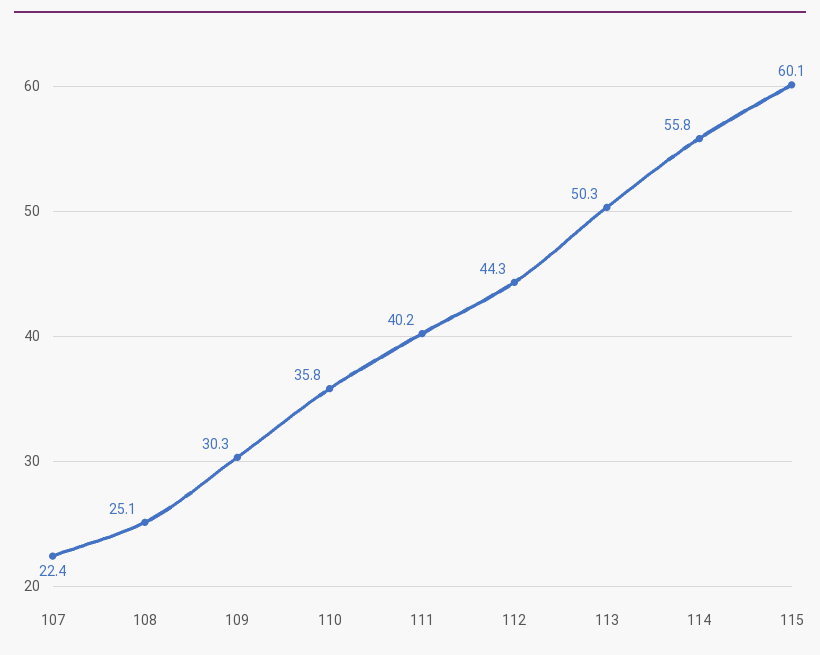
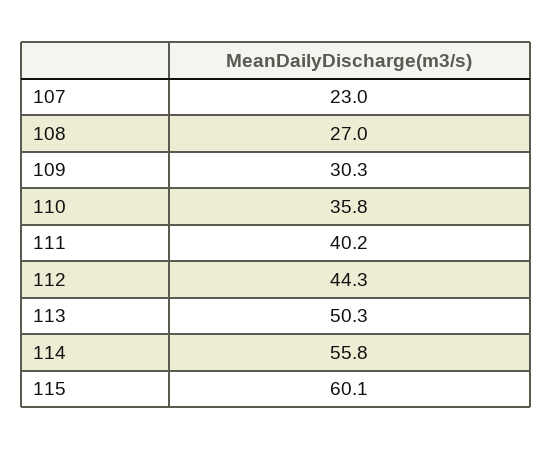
107: 22.4 -> 23
108: 25.1 -> 27

